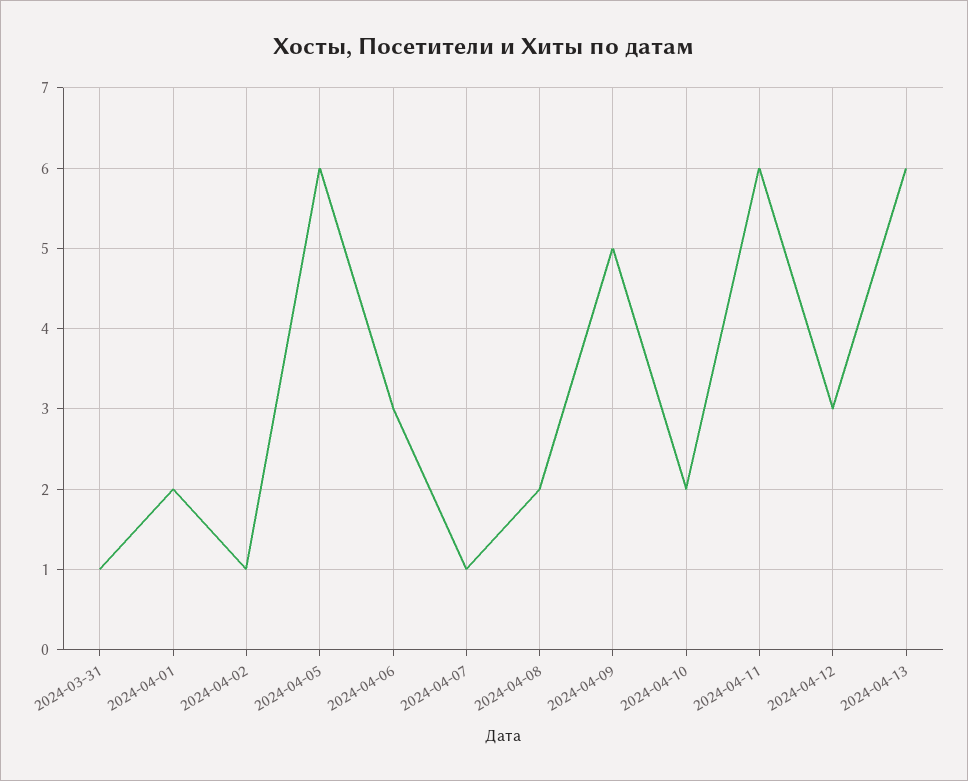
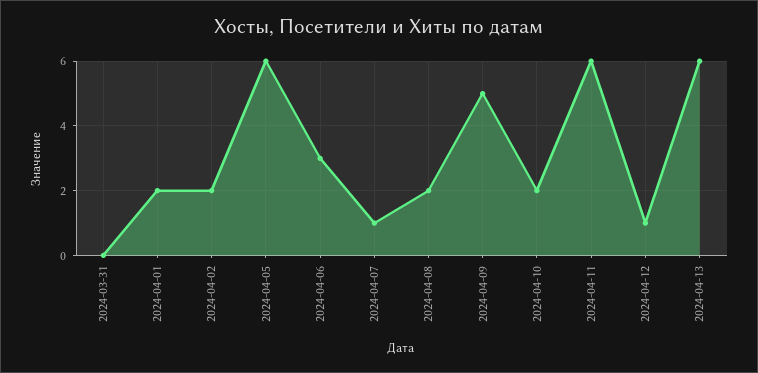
2024-03-31: 1 -> 0
2024-04-02: 1 -> 2
2024-04-12: 3 -> 1

